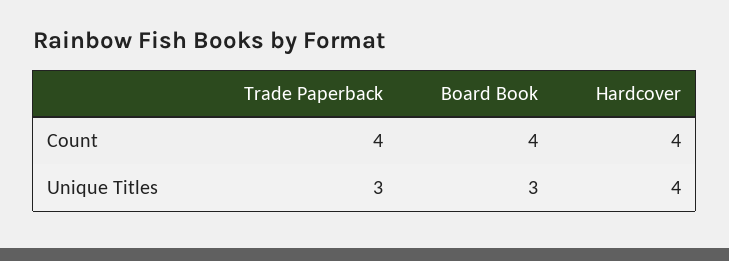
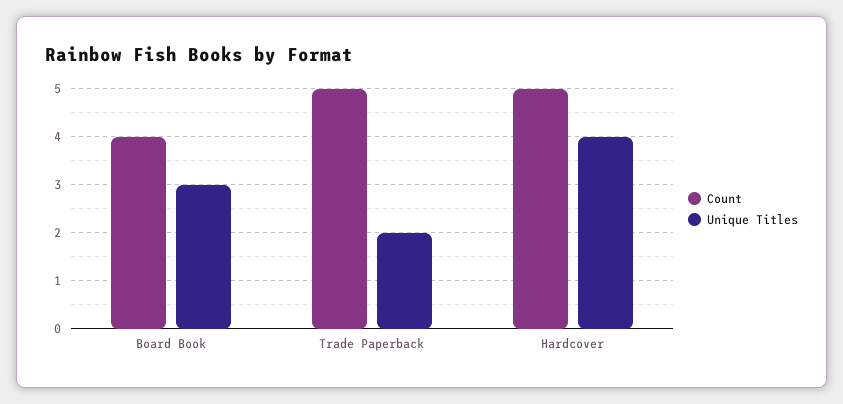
Count, Trade Paperback: 4 -> 5
Count, Hardcover: 4 -> 5
Unique Titles, Trade Paperback: 3 -> 2

